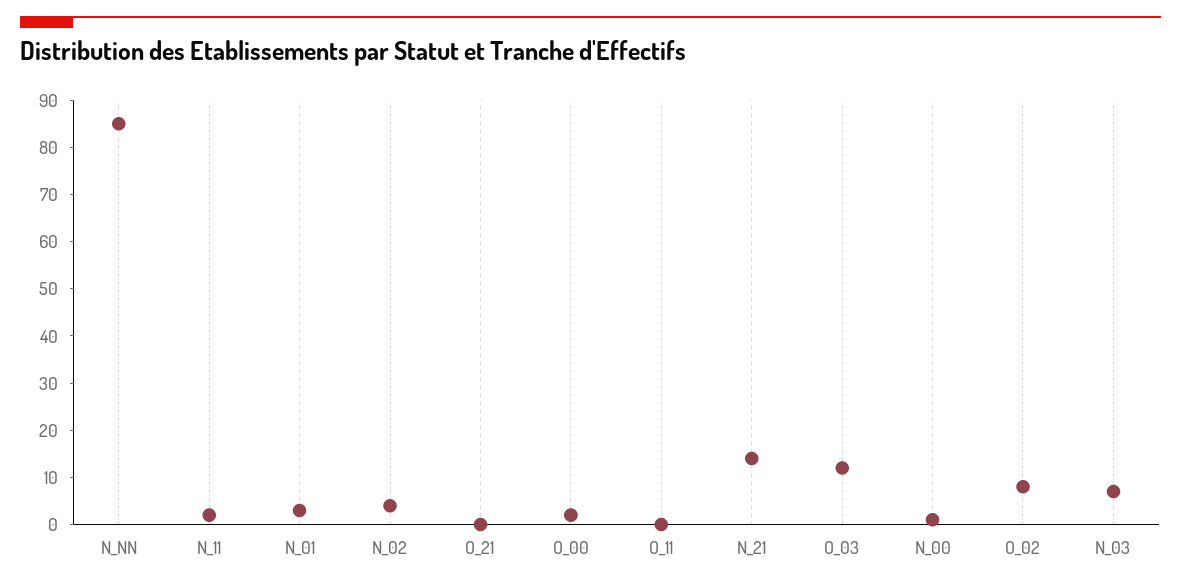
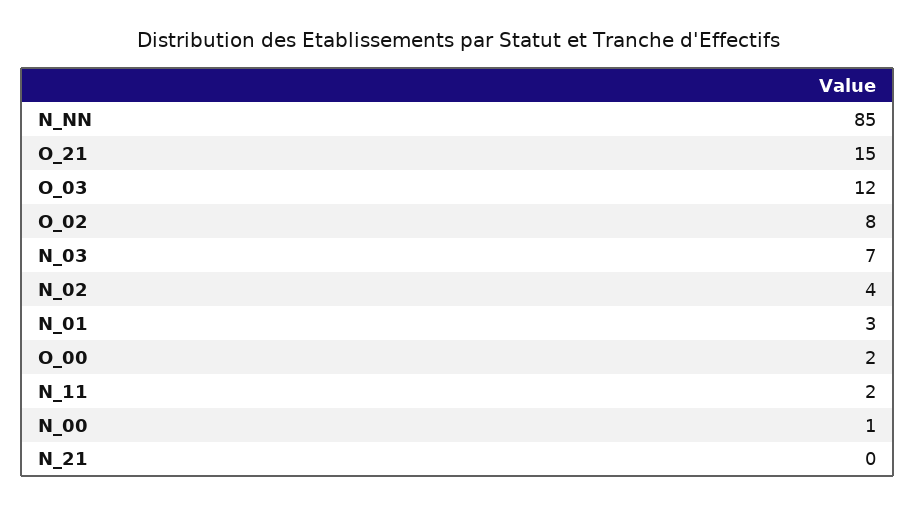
O_21: 0 -> 15
O_11: 0 -> none
N_21: 15 -> 0

